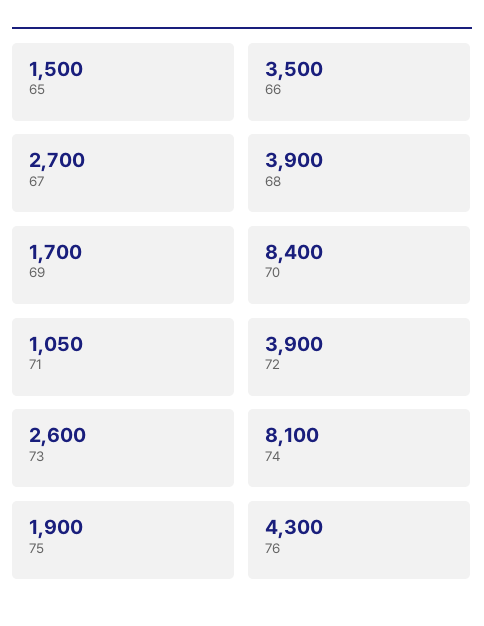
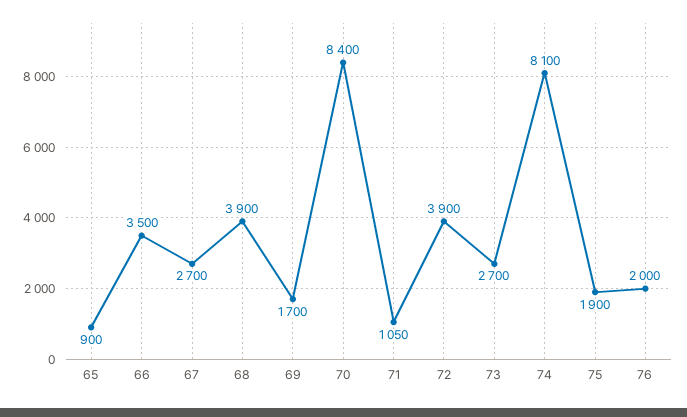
65: 1500 -> 900
73: 2600 -> 2700
76: 4300 -> 2000

